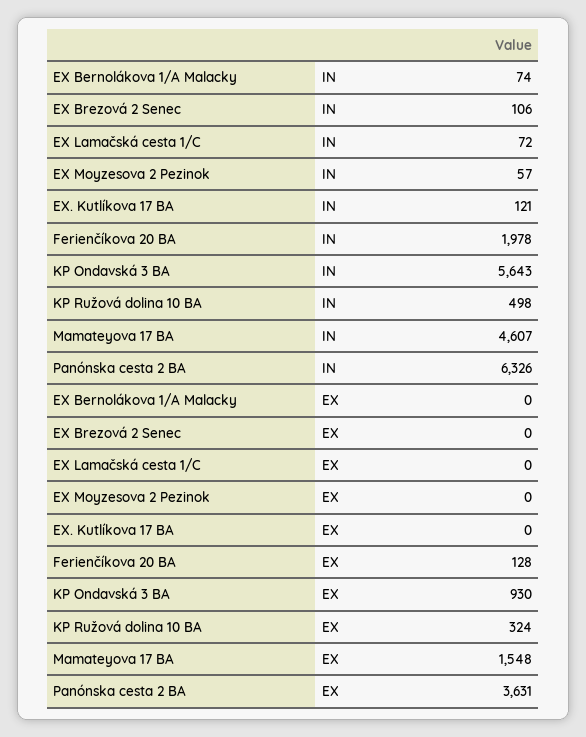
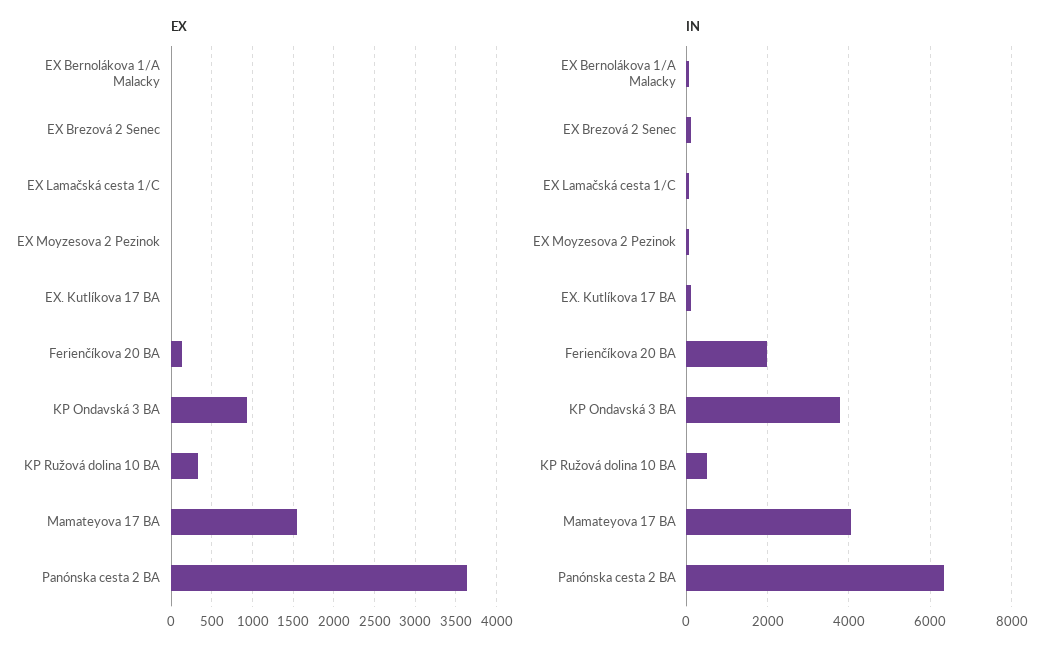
IN, KP Ondavská 3 BA: 5643 -> 3800
IN, Mamateyova 17 BA: 4607 -> 4000

